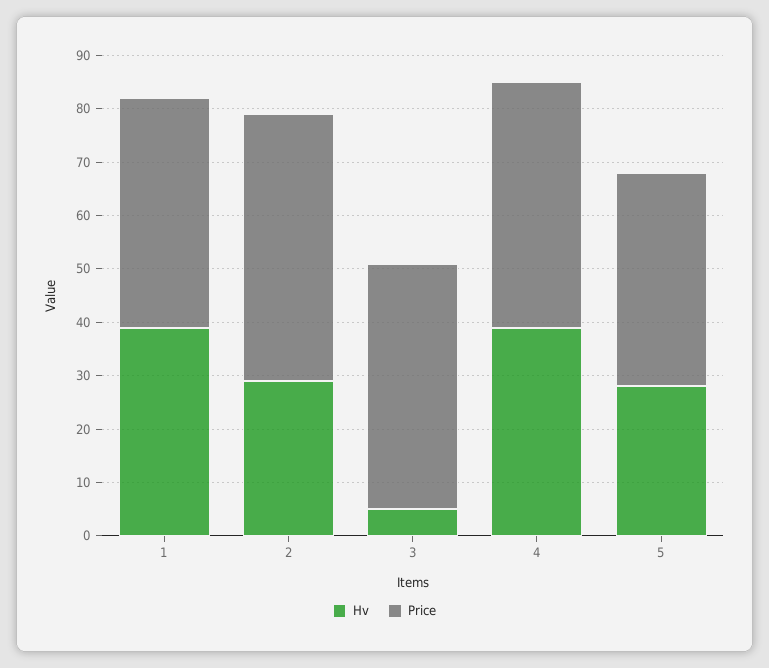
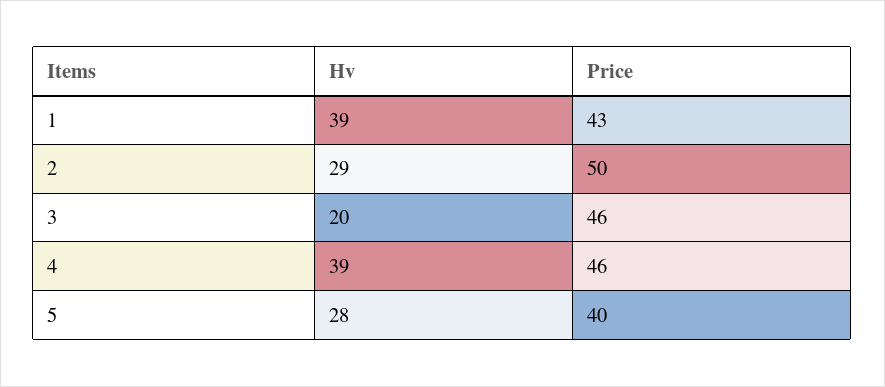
Hv, 3: 5 -> 20

